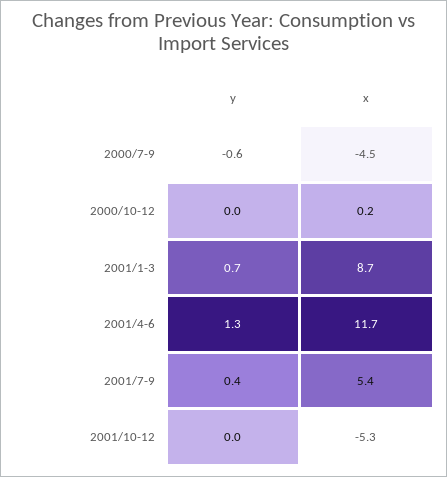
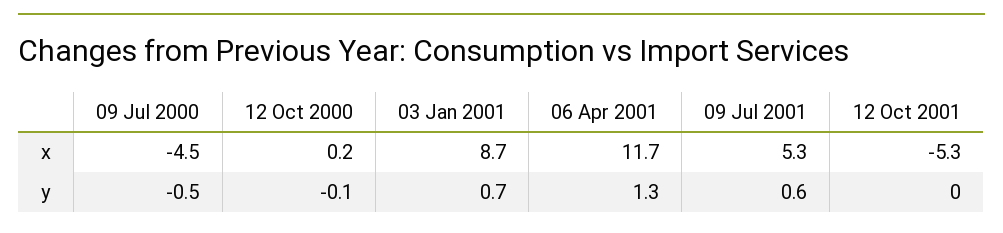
y, 2000/7-9: -0.6 -> -0.5
y, 2000/10-12: 0 -> -0.1
y, 2001/7-9: 0.4 -> 0.6
x, 2001/7-9: 5.4 -> 5.3

